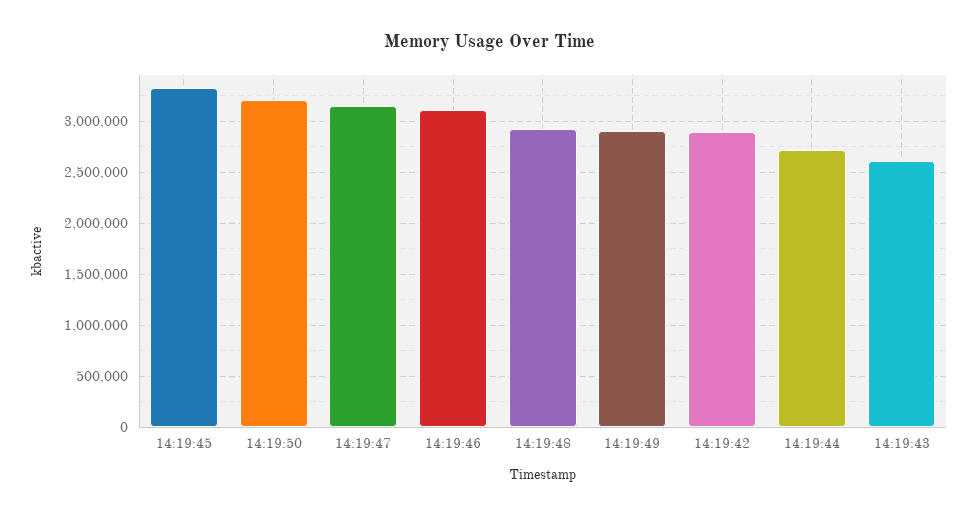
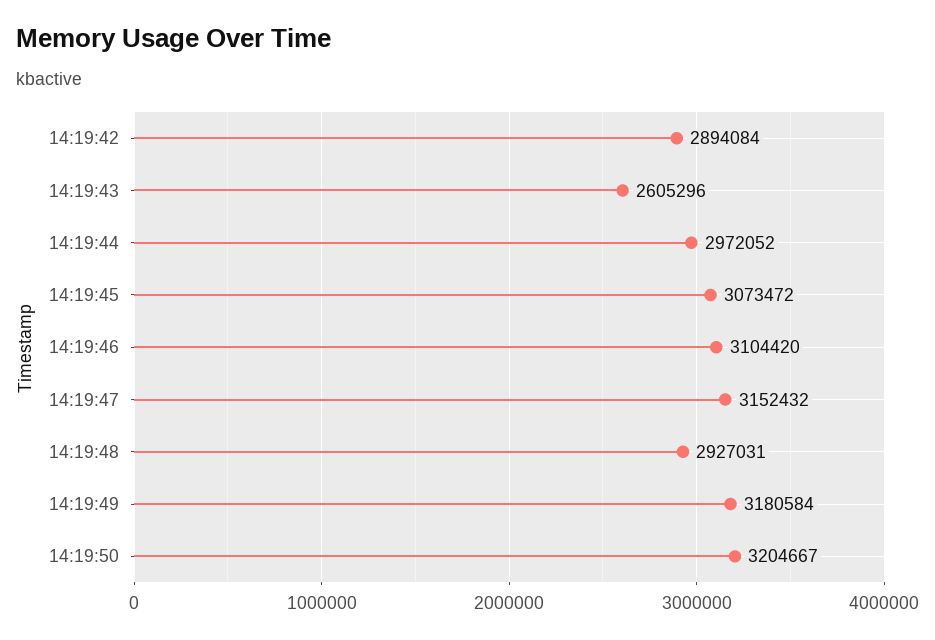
14:19:45: 3300000 -> 3073472
14:19:49: 2900000 -> 3180584
14:19:44: 2700000 -> 2972052

